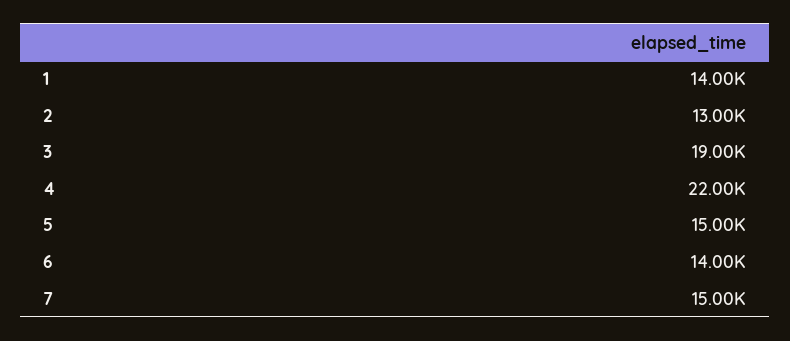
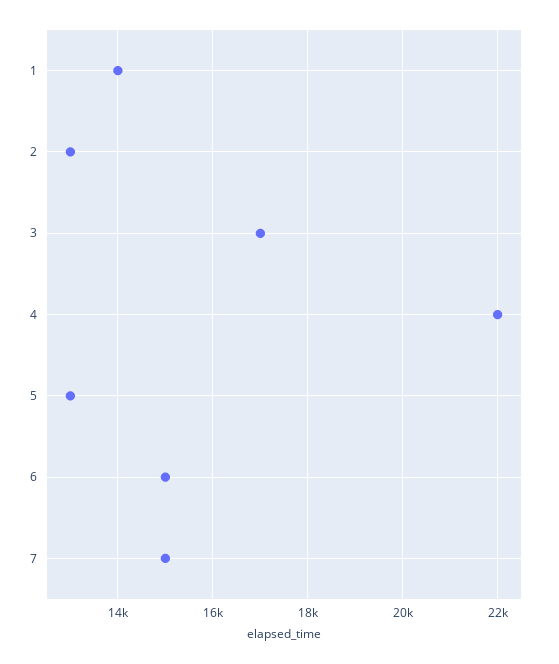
3: 19000 -> 17000
5: 15000 -> 13000
6: 14000 -> 15000

